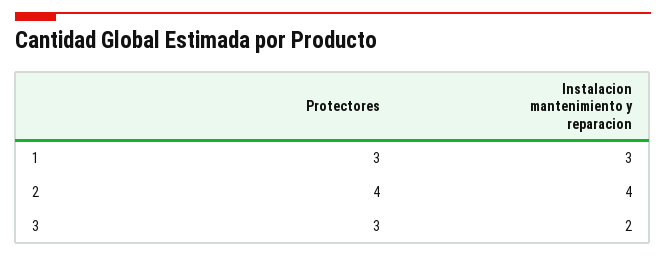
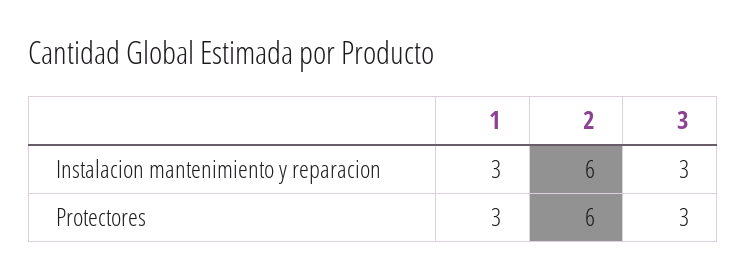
Protectores, 2: 4 -> 6
Instalacion mantenimiento y reparacion, 2: 4 -> 6
Instalacion mantenimiento y reparacion, 3: 2 -> 3

